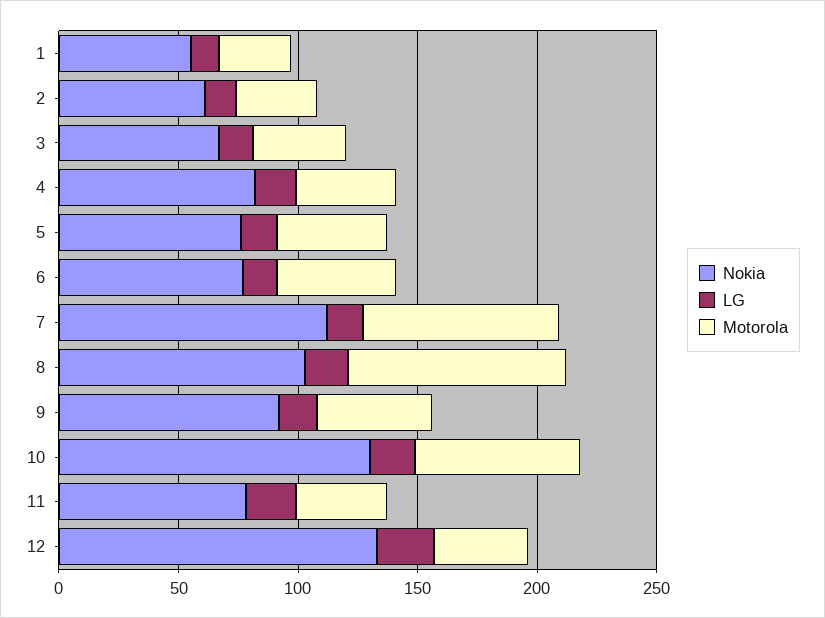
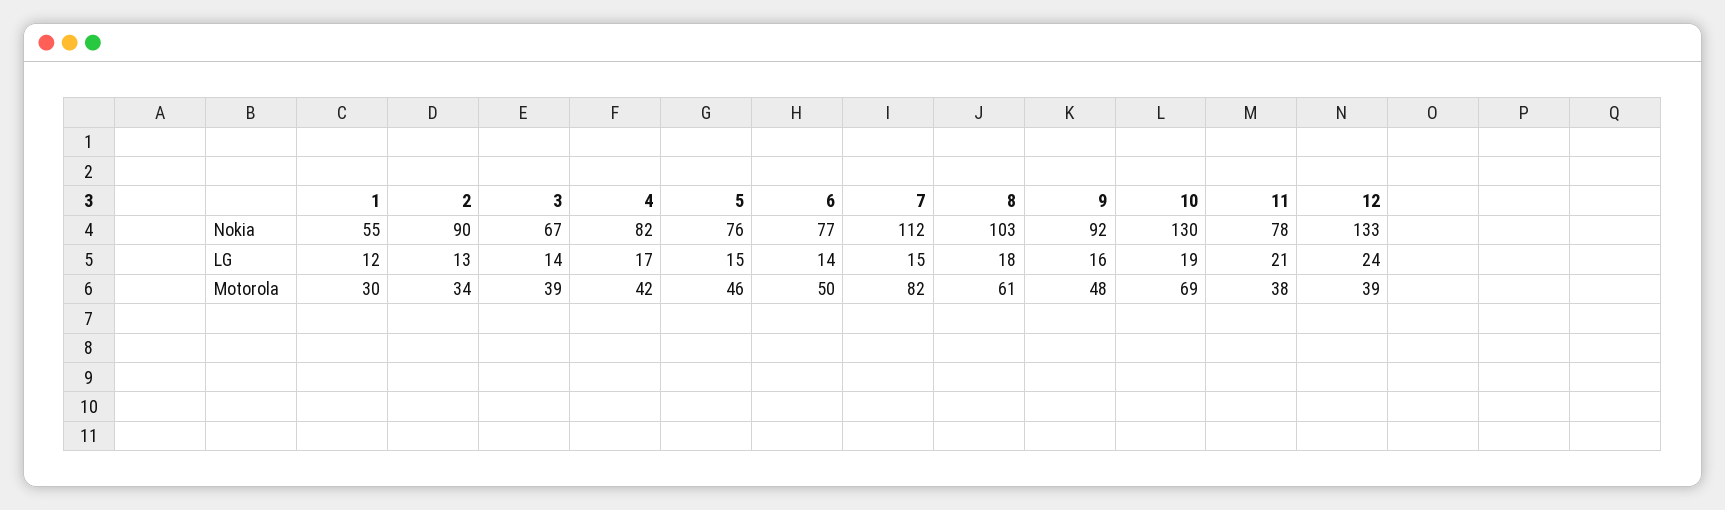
Nokia, 2: 60 -> 90
Motorola, 8: 90 -> 61

